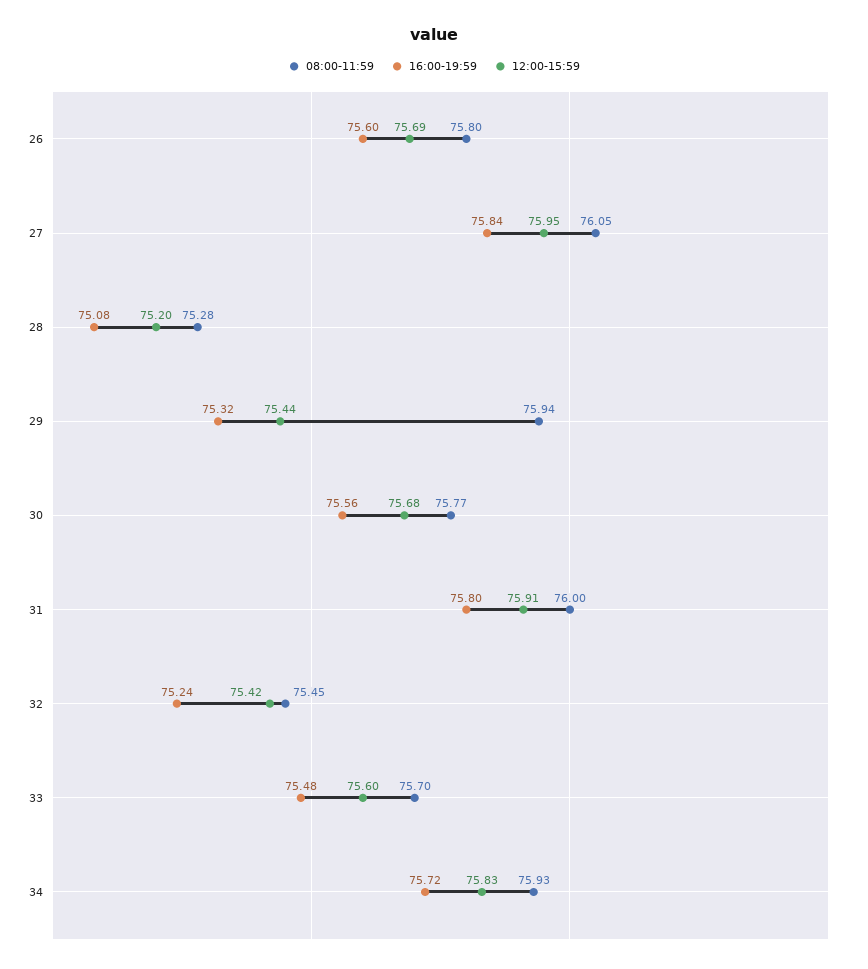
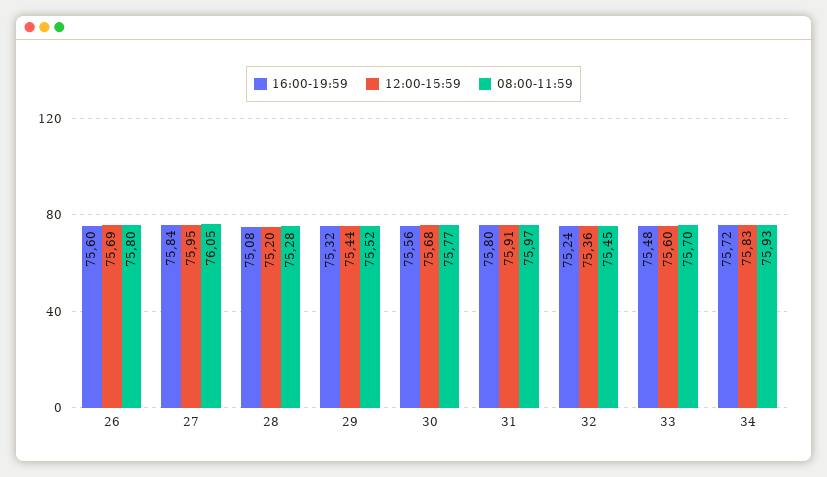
08:00-11:59, 29: 75.94 -> 75.52
08:00-11:59, 31: 76 -> 75.97
12:00-15:59, 32: 75.42 -> 75.36

